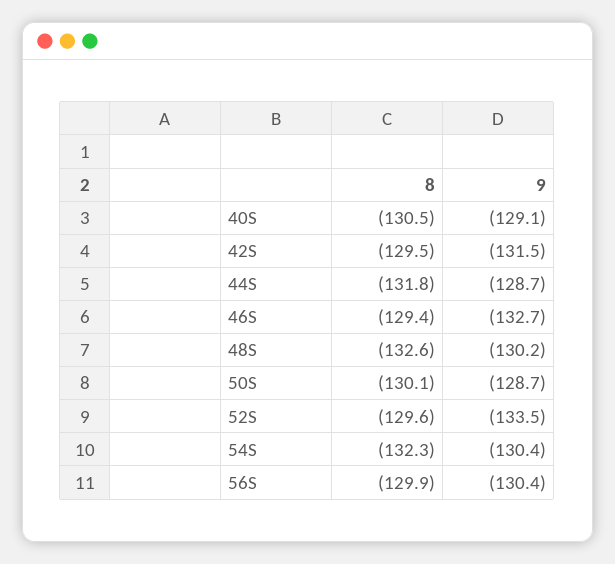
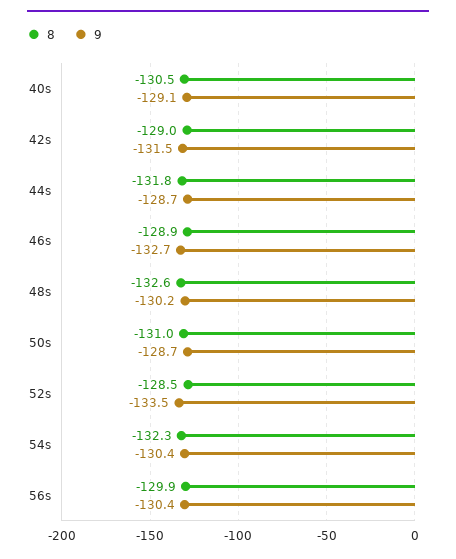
8, 42S: -129.5 -> -129
8, 46S: -129.4 -> -128.9
8, 50S: -130.1 -> -131
8, 52S: -129.6 -> -128.5

